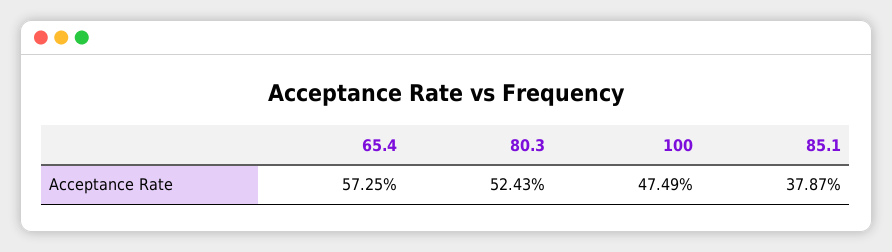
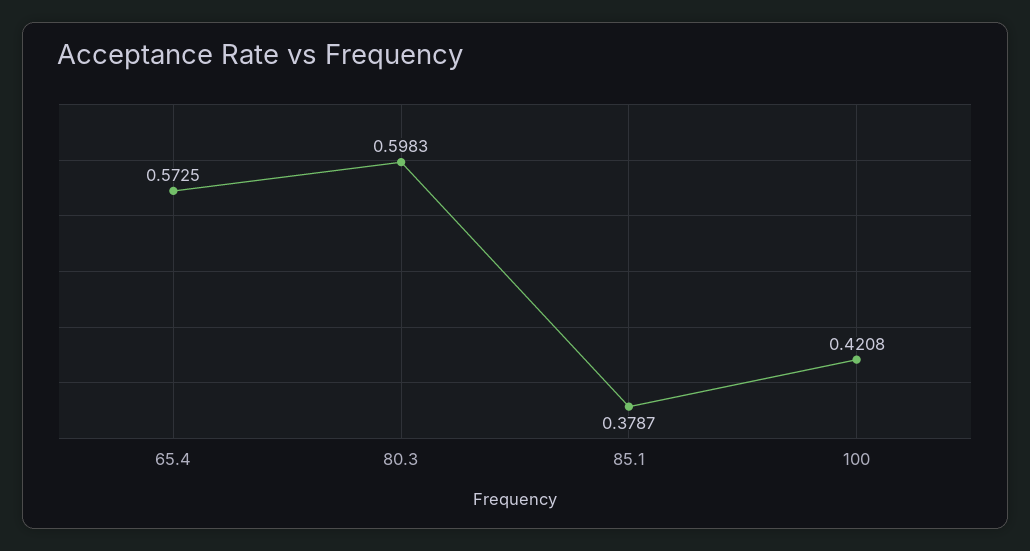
80.3: 0.5243 -> 0.5983
100: 0.4749 -> 0.4208

